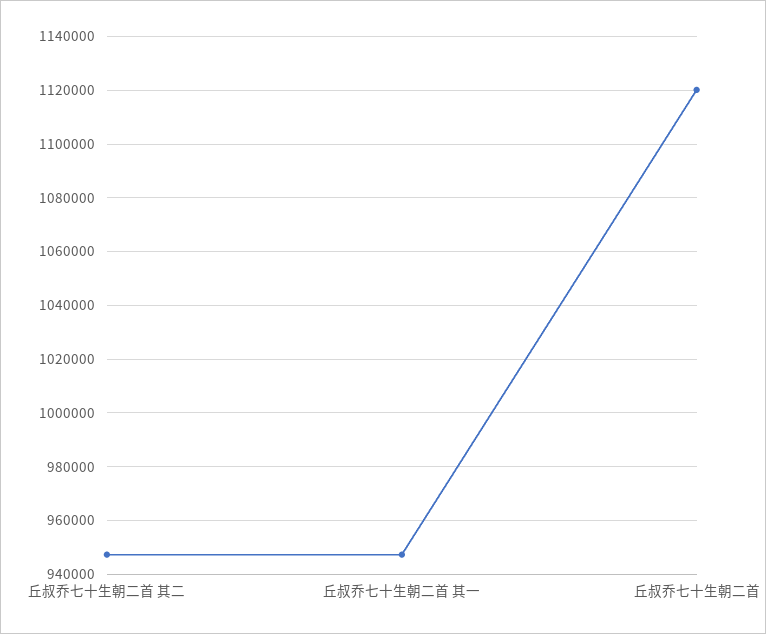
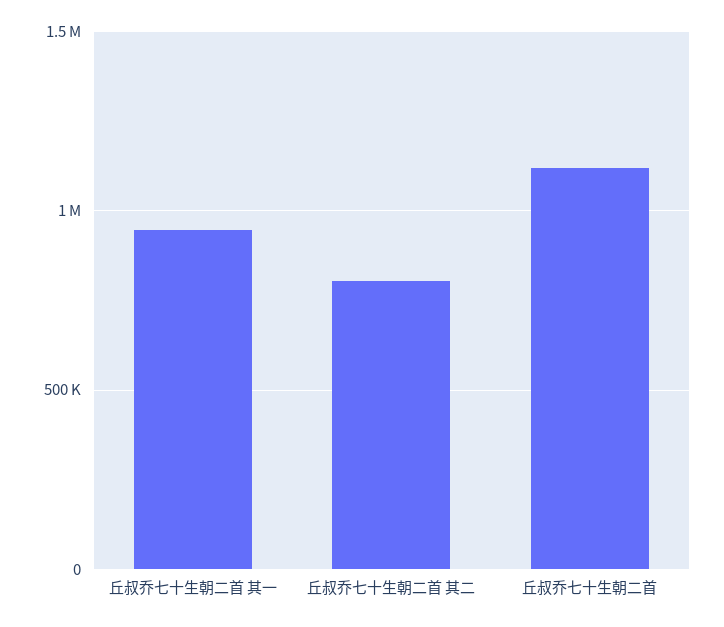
丘叔乔七十生朝二首 其二: 947500 -> 800000

